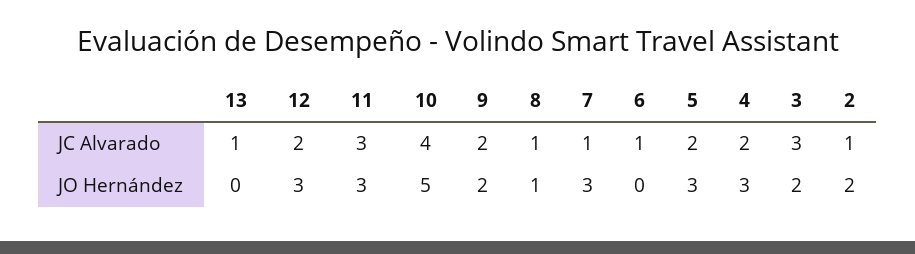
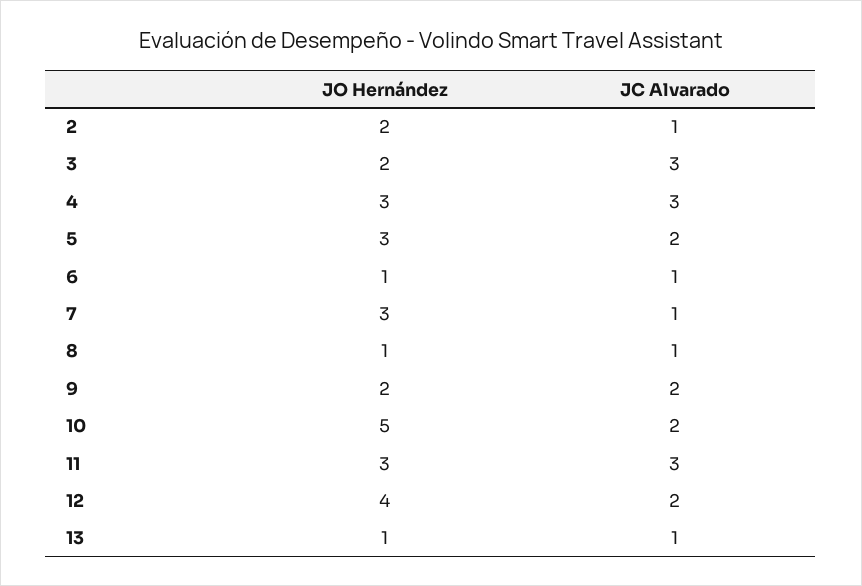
10, JC Alvarado: 4 -> 2
4, JC Alvarado: 2 -> 3
13, JO Hernández: 0 -> 1
12, JO Hernández: 3 -> 4
6, JO Hernández: 0 -> 1

